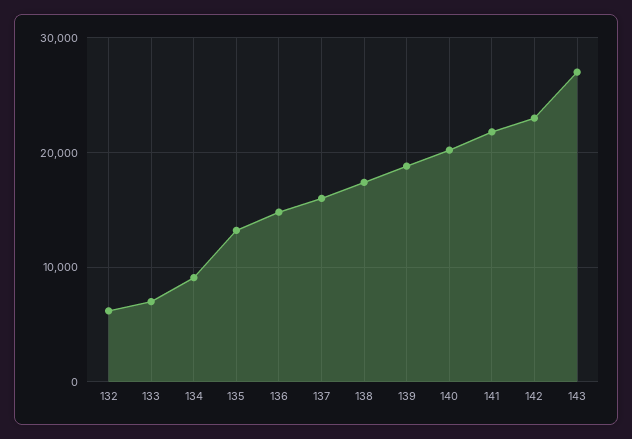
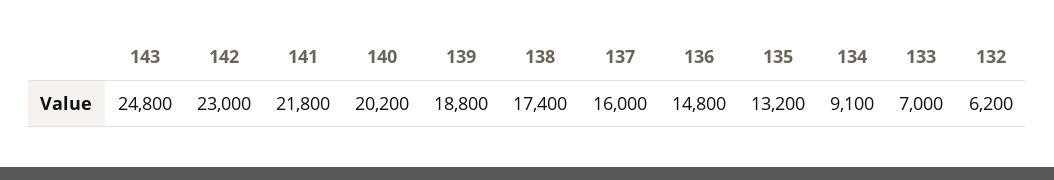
143: 27000 -> 24800

